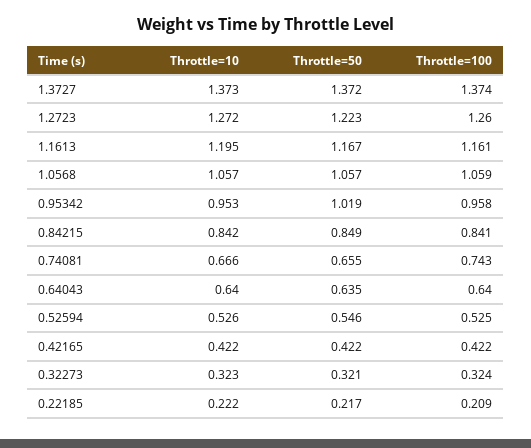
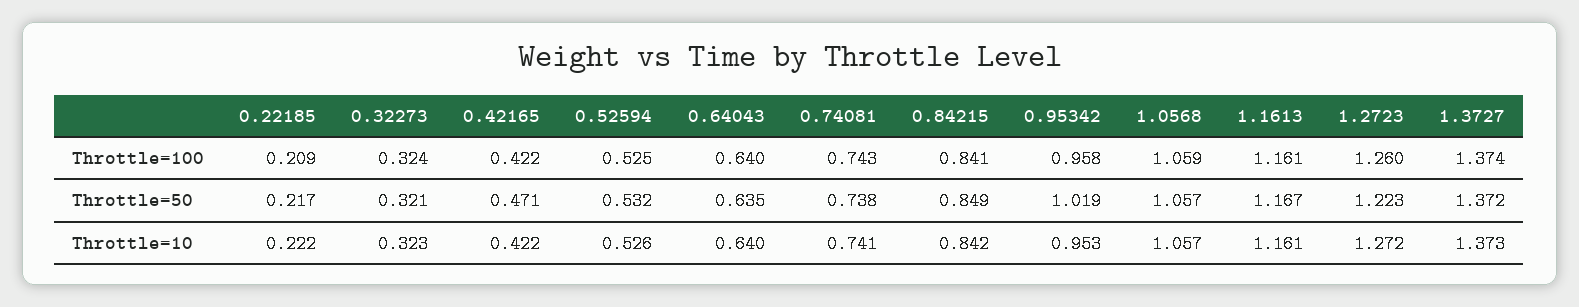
Throttle=10, 1.1613: 1.195 -> 1.161
Throttle=10, 0.74081: 0.666 -> 0.741
Throttle=50, 0.74081: 0.655 -> 0.738
Throttle=50, 0.52594: 0.546 -> 0.532
Throttle=50, 0.42165: 0.422 -> 0.471

